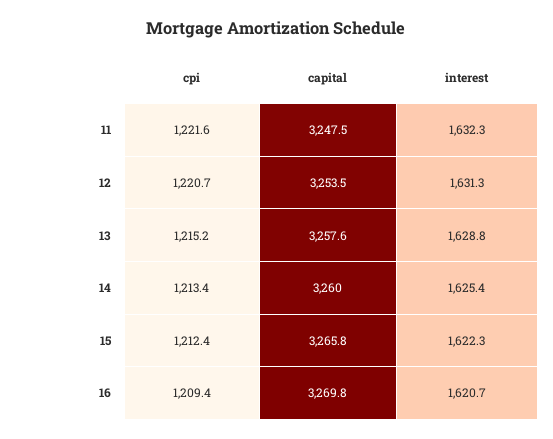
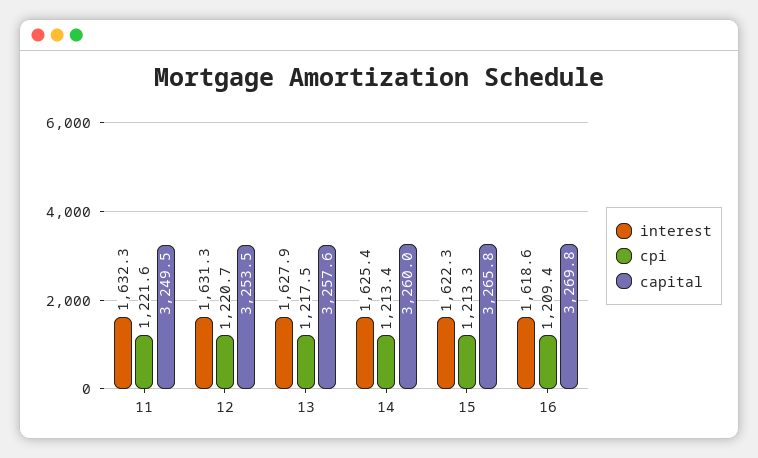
capital, 11: 3247.5 -> 3249.5
cpi, 13: 1215.2 -> 1217.5
interest, 13: 1628.8 -> 1627.9
cpi, 15: 1212.4 -> 1213.3
interest, 16: 1620.7 -> 1618.6

